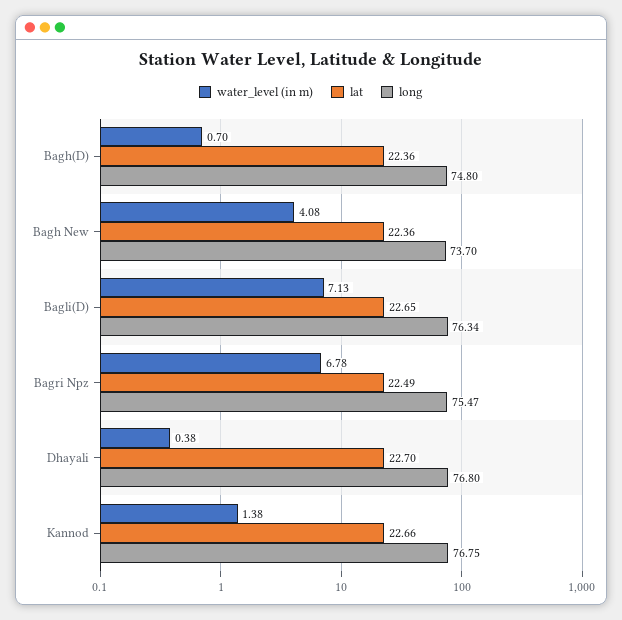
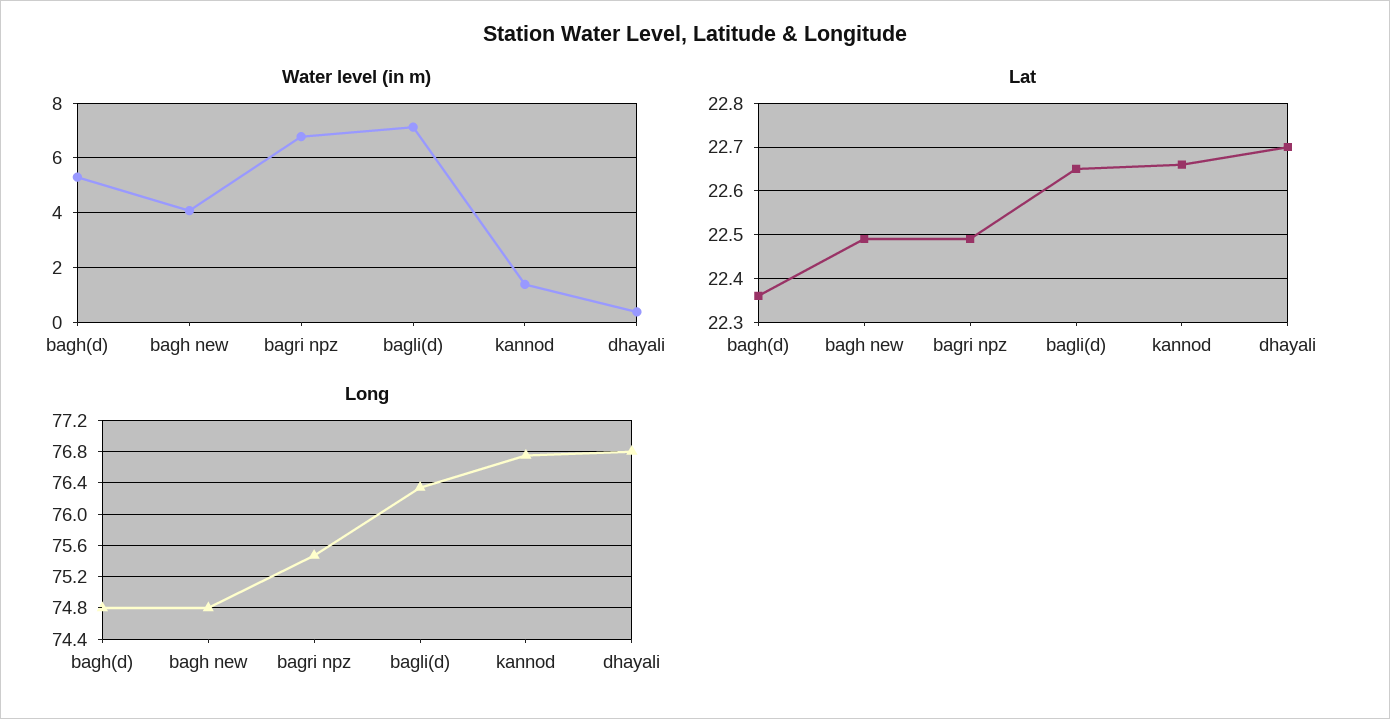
water_level (in m), Bagh(D): 0.7 -> 5.25
lat, Bagh New: 22.36 -> 22.5
long, Bagh New: 73.7 -> 74.8

